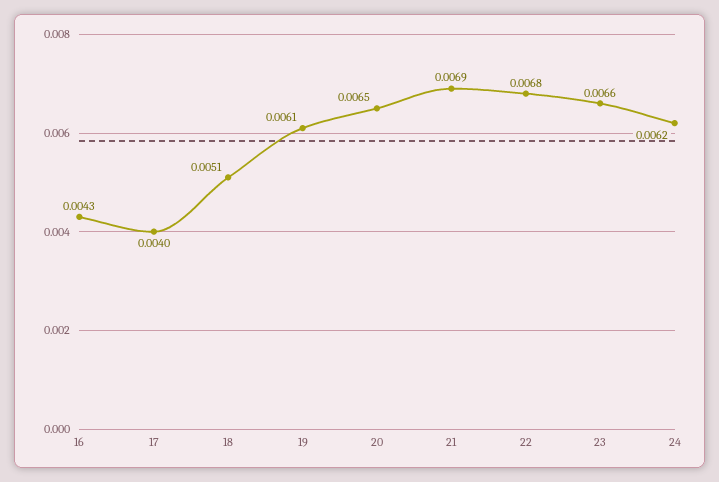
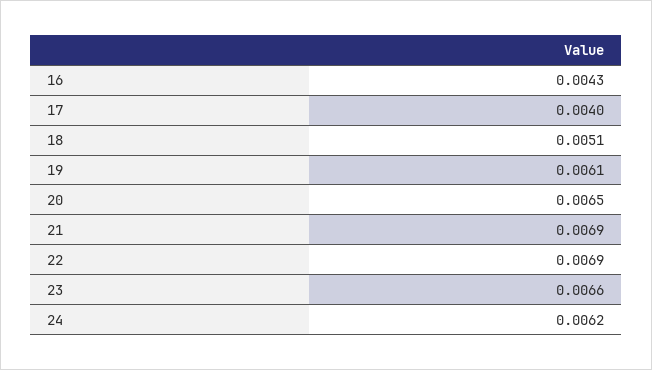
22: 0.0068 -> 0.0069

